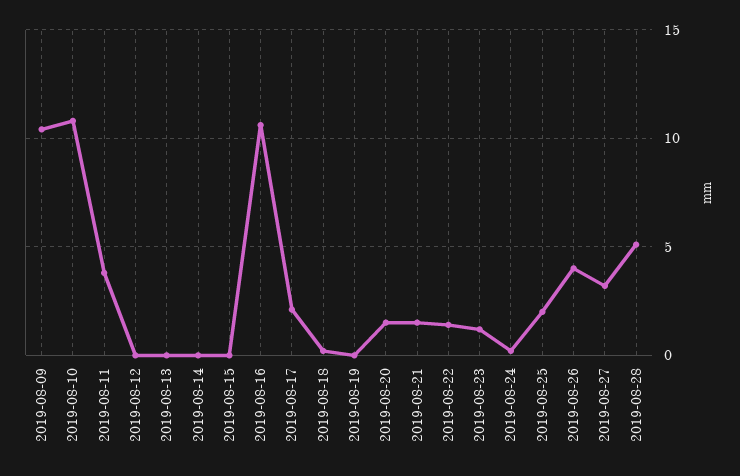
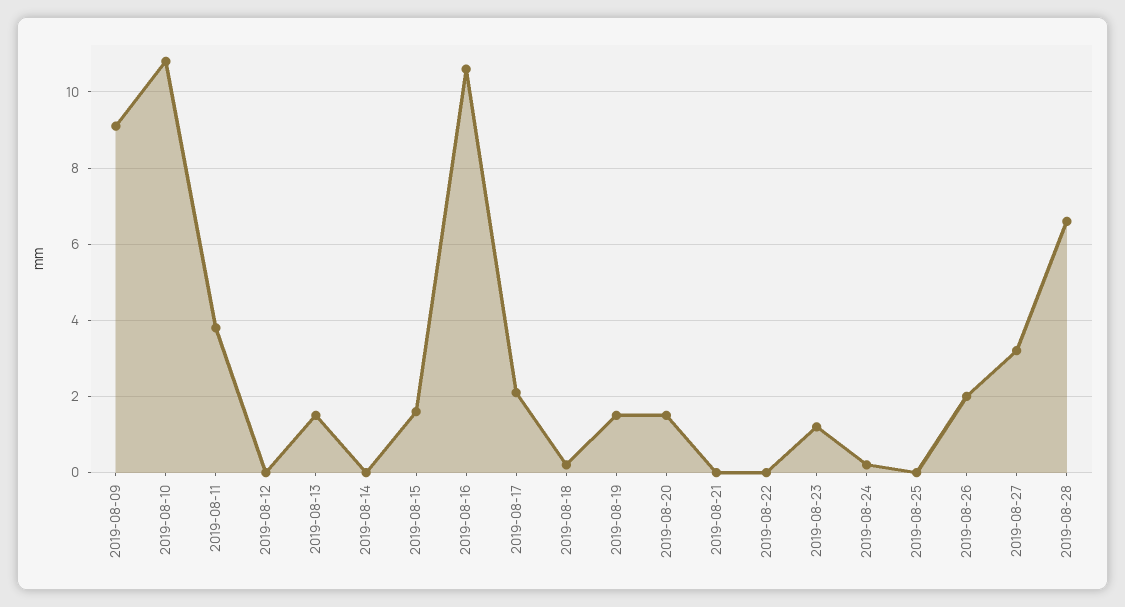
2019-08-09: 10.5 -> 9
2019-08-13: 0 -> 1.5
2019-08-15: 0 -> 1.5
2019-08-19: 0 -> 1.5
2019-08-21: 1.5 -> 0
2019-08-22: 1.5 -> 0
2019-08-25: 2 -> 0
2019-08-26: 4 -> 2
2019-08-28: 5 -> 6.5

